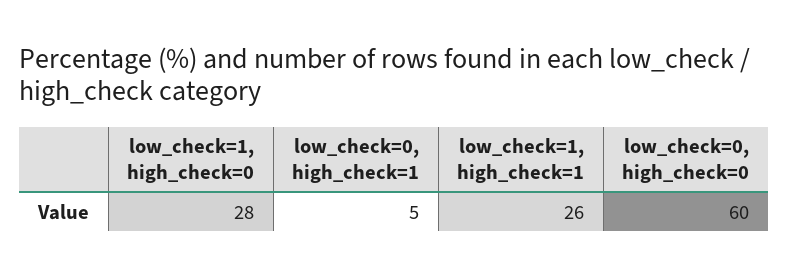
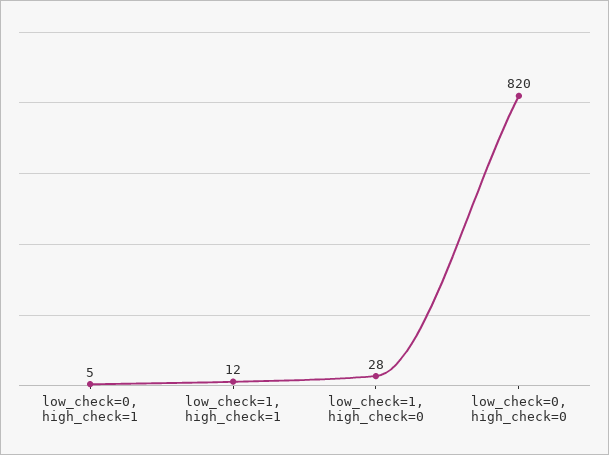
low_check=1, high_check=1: 26 -> 12
low_check=0, high_check=0: 60 -> 820

